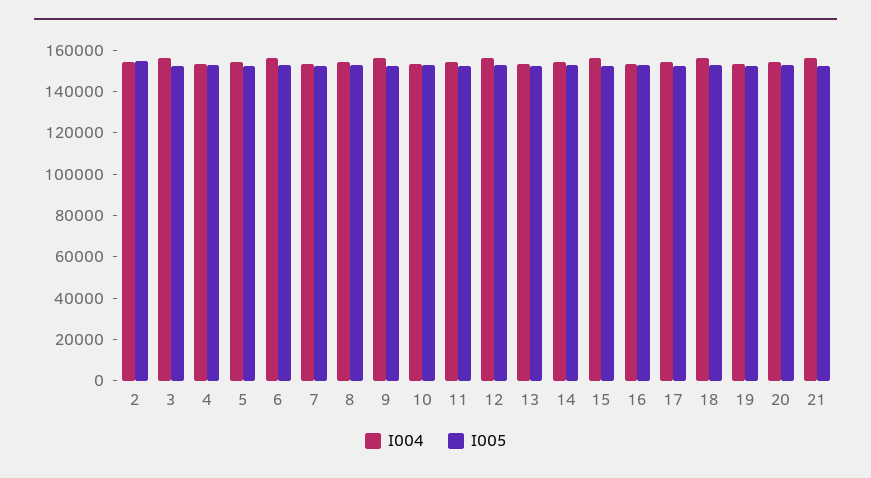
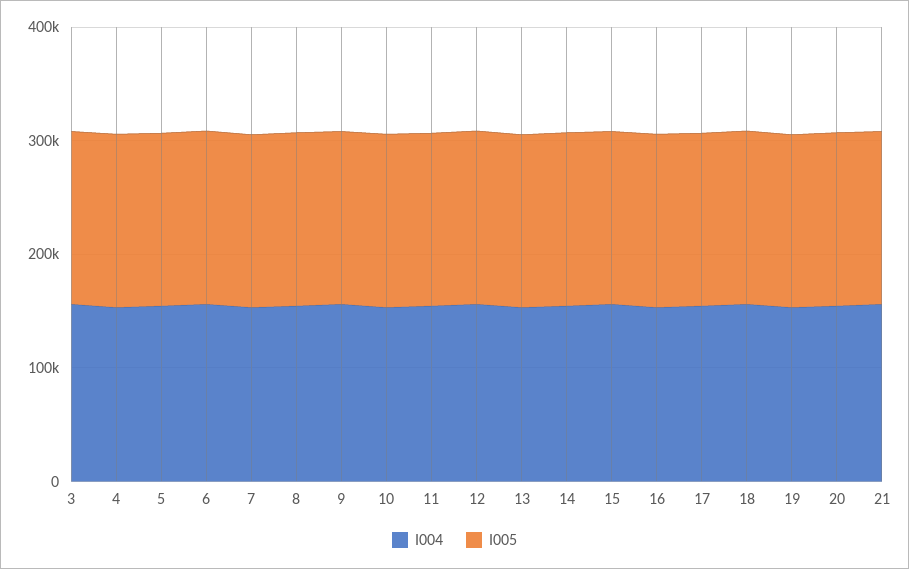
I004, 2: 155000 -> none
I005, 2: 155000 -> none

